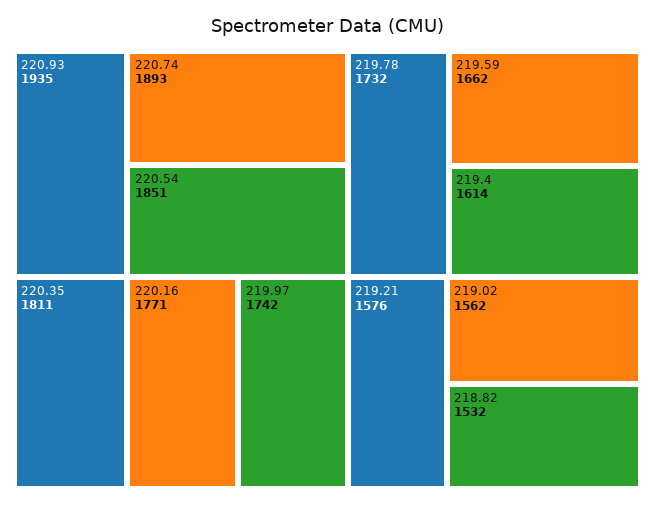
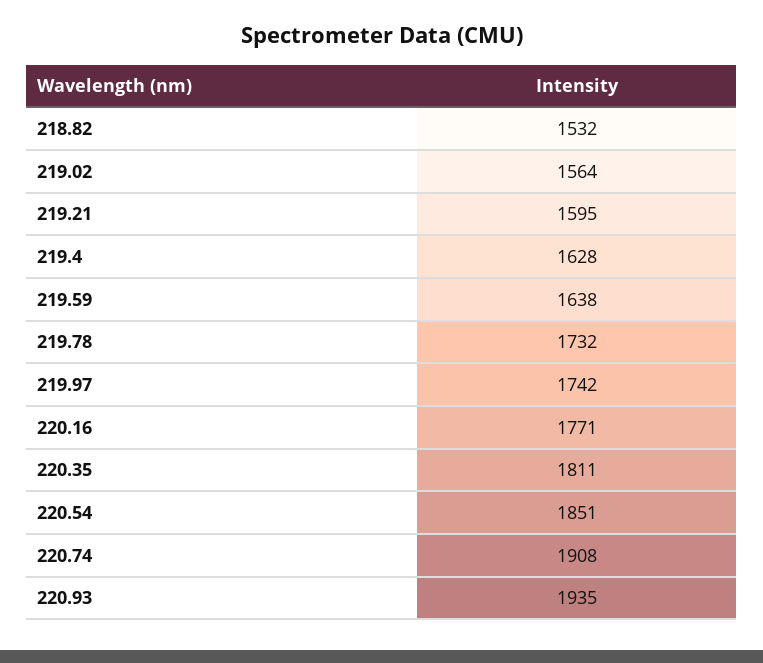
220.74: 1893 -> 1908
219.59: 1662 -> 1638
219.4: 1614 -> 1628
219.21: 1576 -> 1595
219.02: 1562 -> 1564

